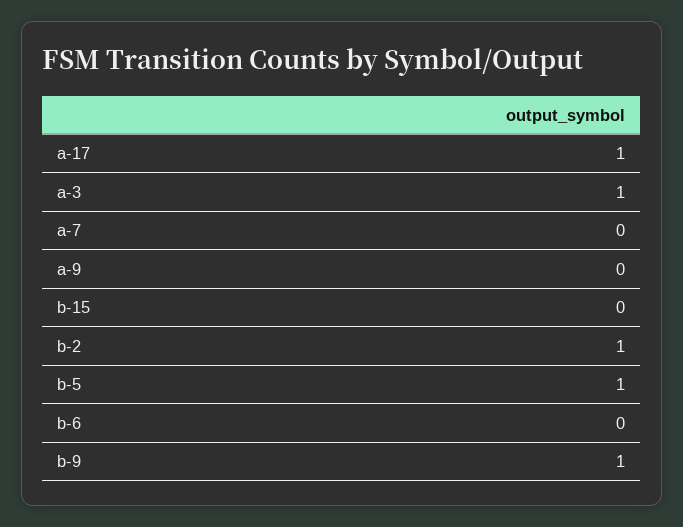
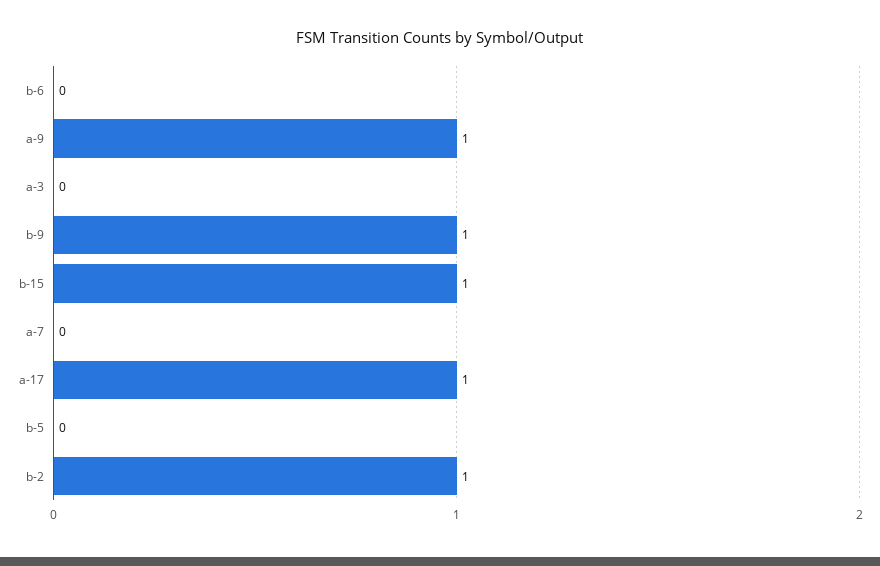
a-3: 1 -> 0
a-9: 0 -> 1
b-15: 0 -> 1
b-5: 1 -> 0

